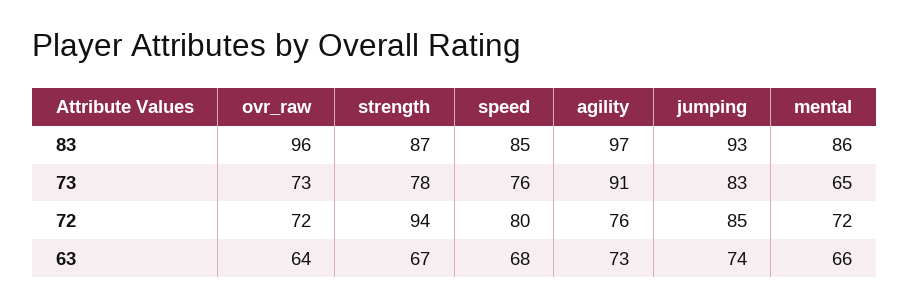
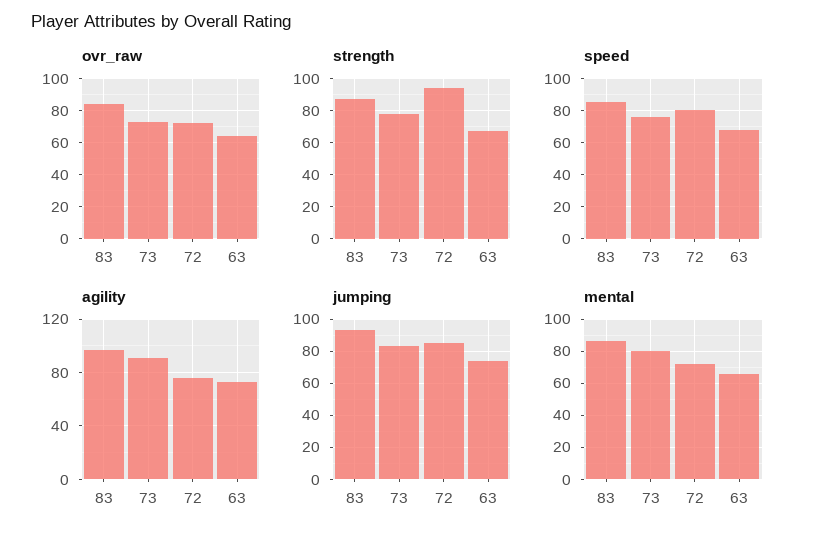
ovr_raw, 83: 96 -> 85
mental, 73: 65 -> 80

